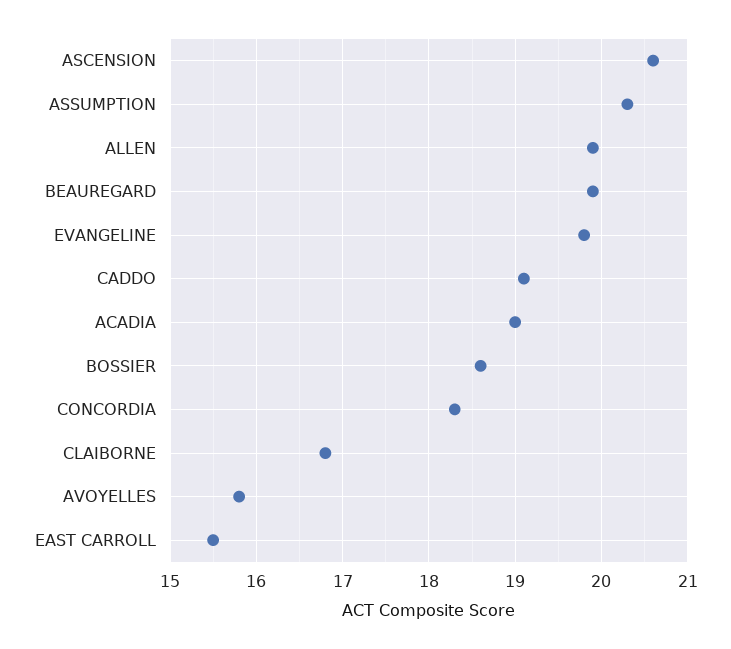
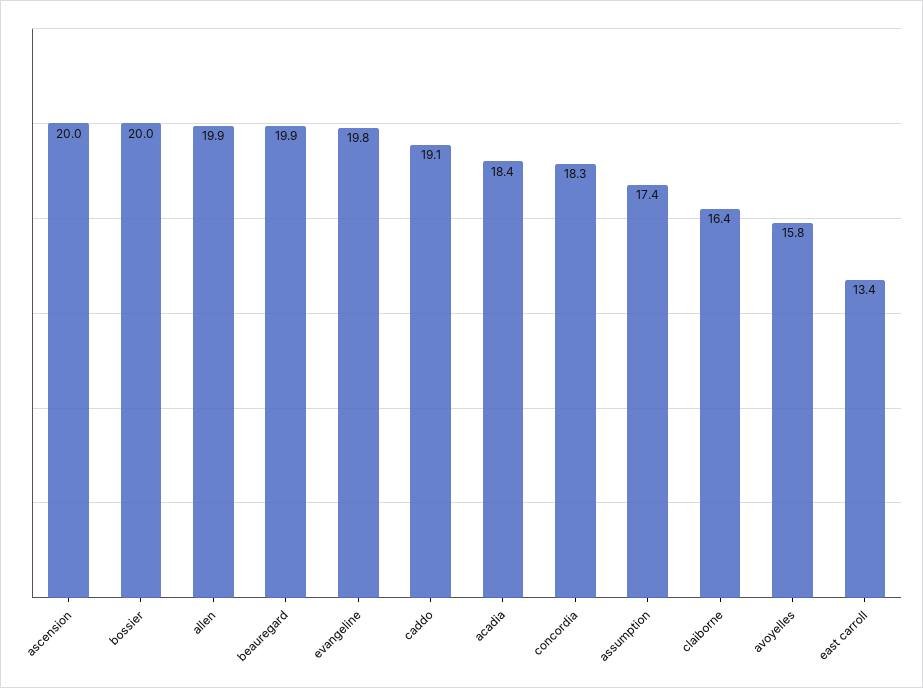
ASCENSION: 20.6 -> 20
ASSUMPTION: 20.3 -> 17.4
ACADIA: 19 -> 18.4
BOSSIER: 18.6 -> 20
CLAIBORNE: 16.8 -> 16.4
EAST CARROLL: 15.5 -> 13.4

